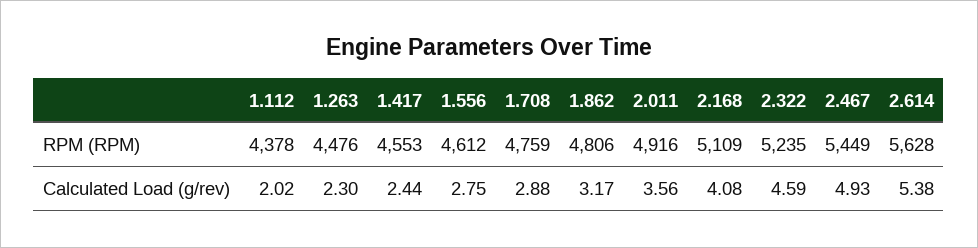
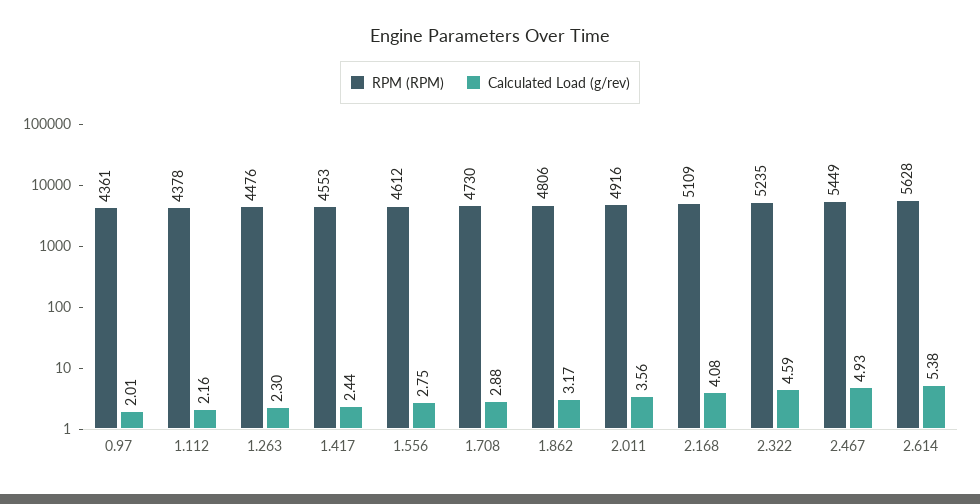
RPM (RPM), 1.708: 4759 -> 4730
Calculated Load (g/rev), 1.112: 2.02 -> 2.16
RPM (RPM), 0.97: none -> 4361
Calculated Load (g/rev), 0.97: none -> 2.01

